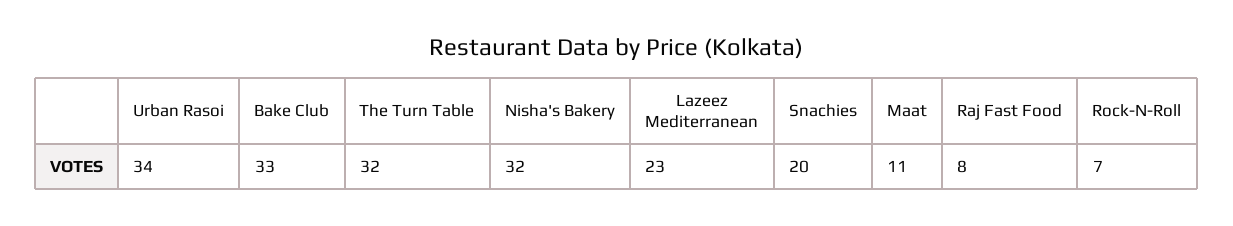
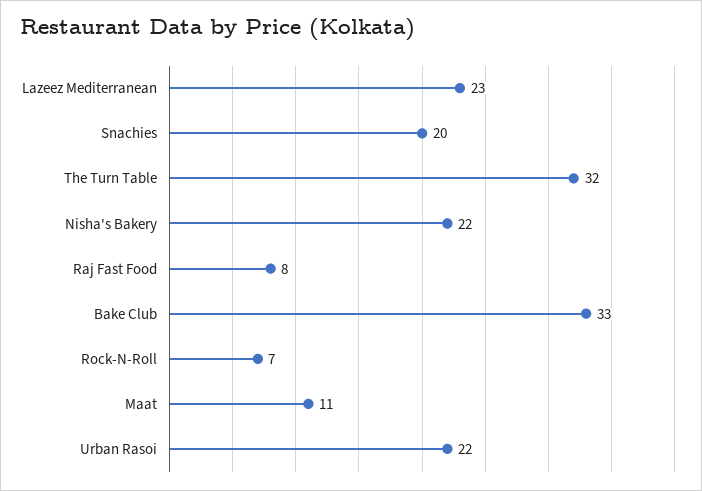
Urban Rasoi: 34 -> 22
Nisha's Bakery: 32 -> 22

